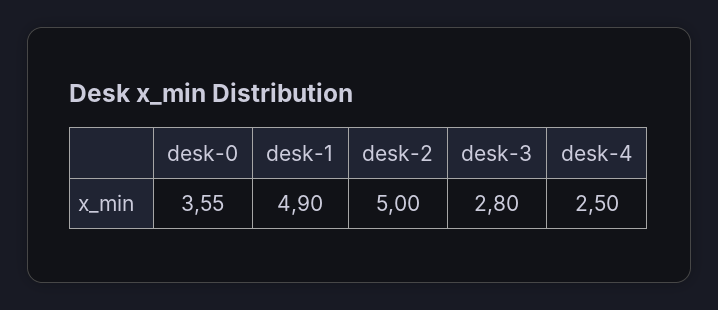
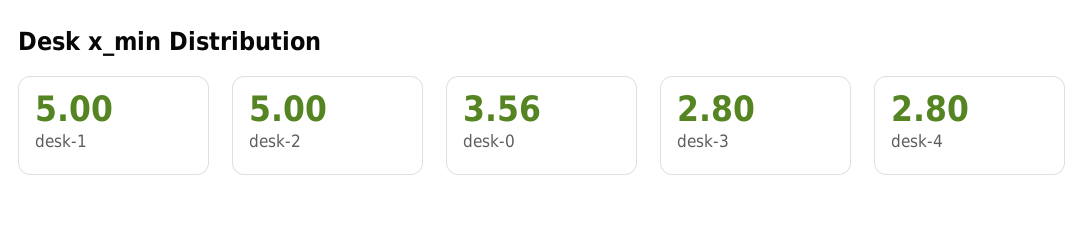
desk-0: 3.55 -> 3.56
desk-1: 4.9 -> 5
desk-4: 2.5 -> 2.8

